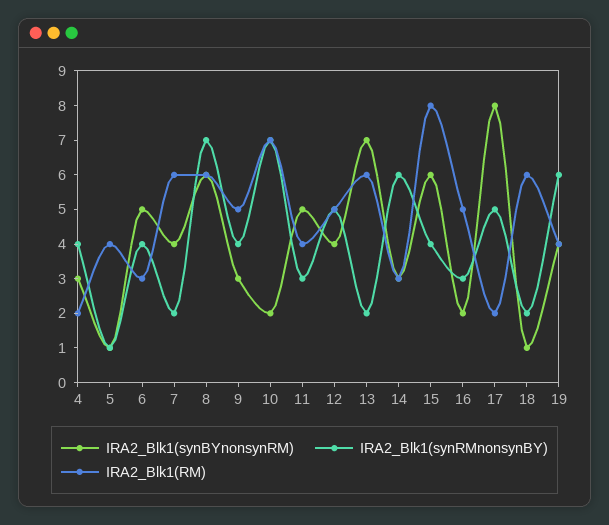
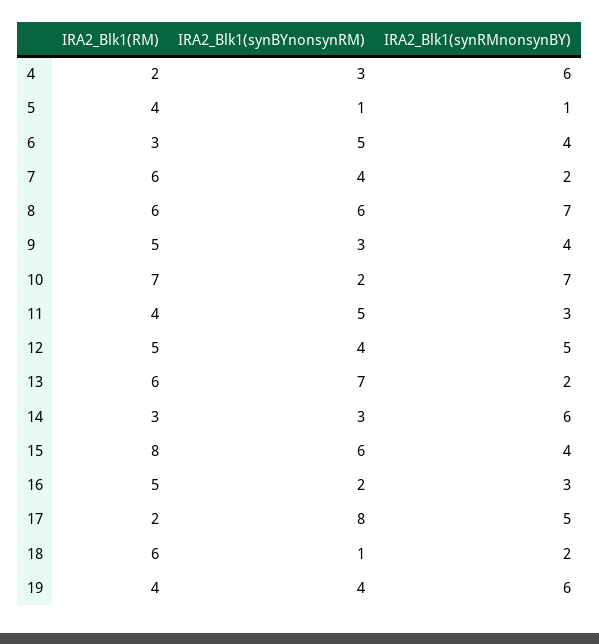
IRA2_Blk1(synRMnonsynBY), 4: 4 -> 6

